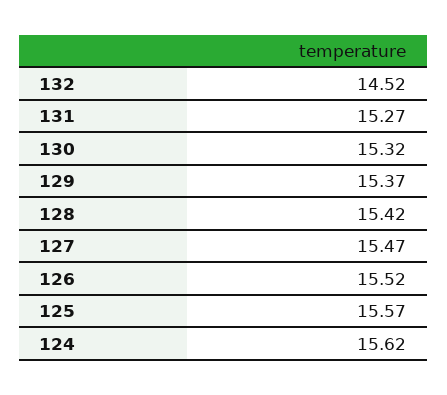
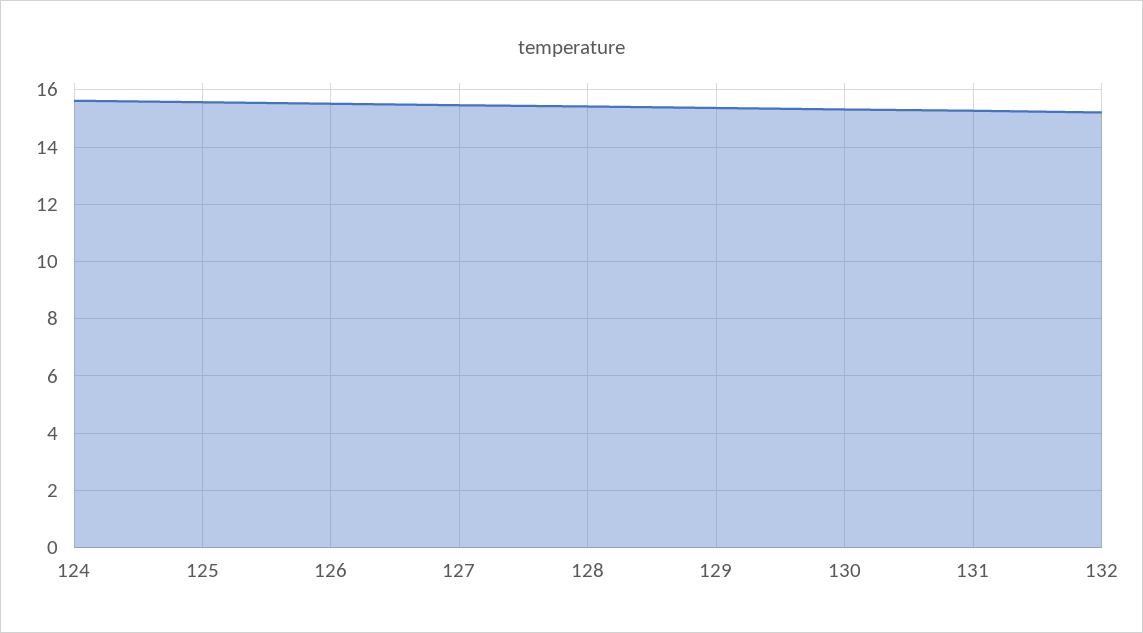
132: 14.52 -> 15.25

